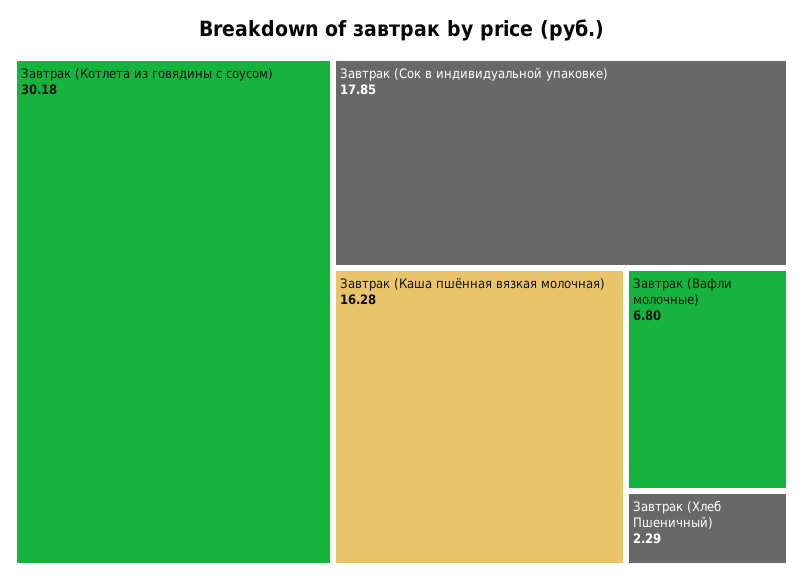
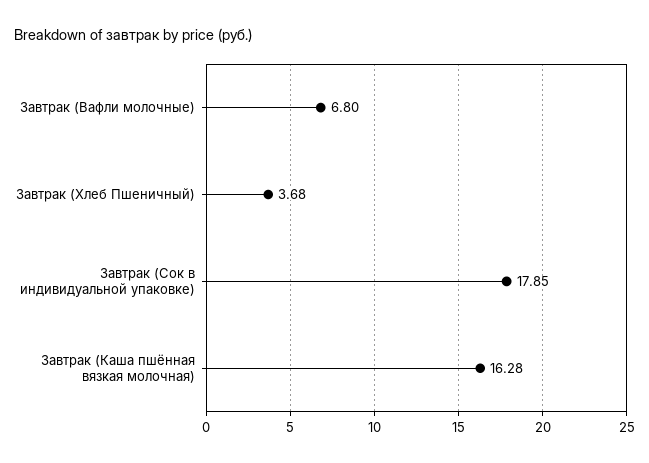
Завтрак (Котлета из говядины с соусом): 30.18 -> none
Завтрак (Хлеб Пшеничный): 2.29 -> 3.68

